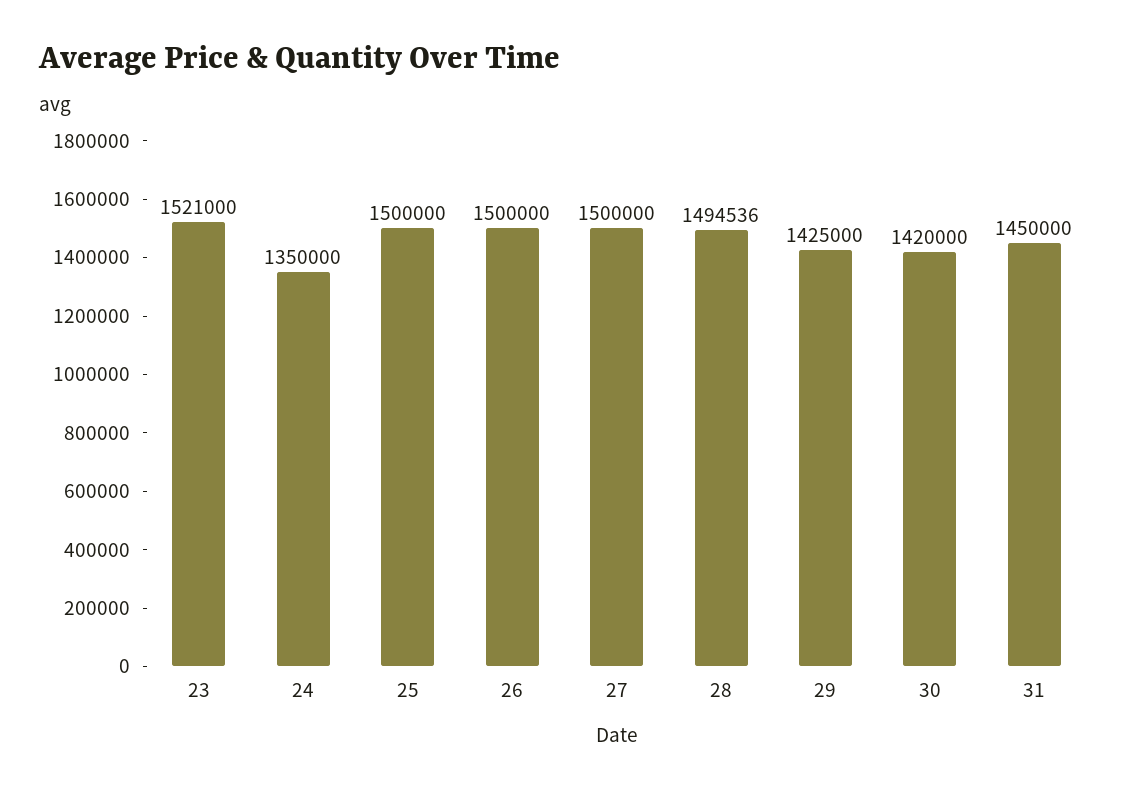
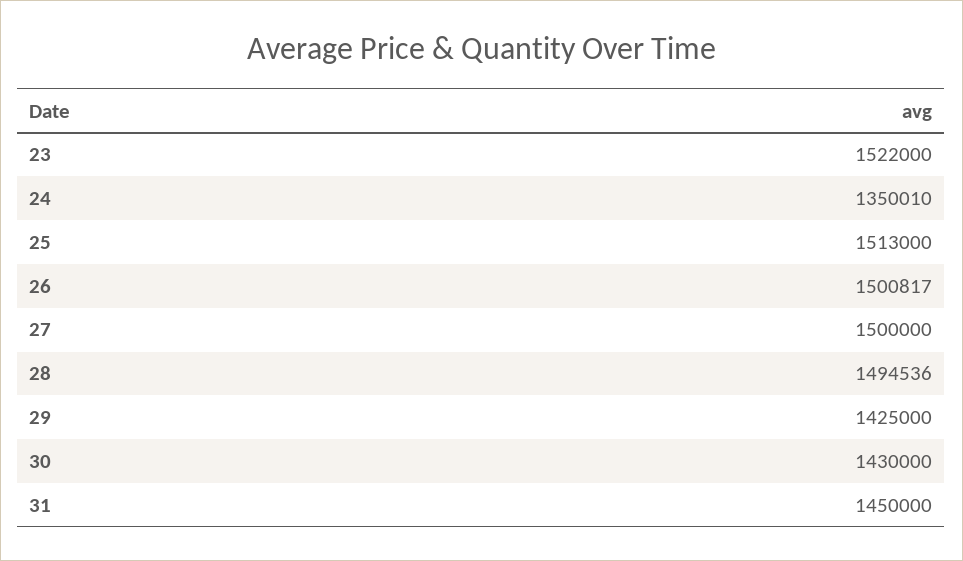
23: 1521000 -> 1522000
24: 1350000 -> 1350010
25: 1500000 -> 1513000
26: 1500000 -> 1500817
30: 1420000 -> 1430000

